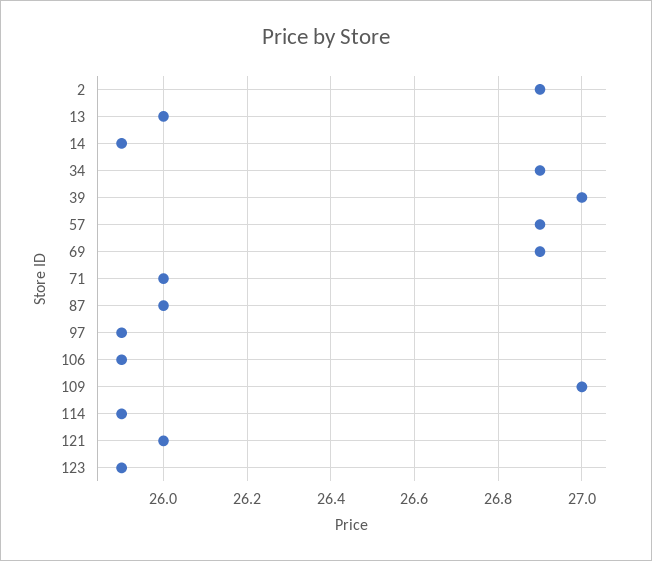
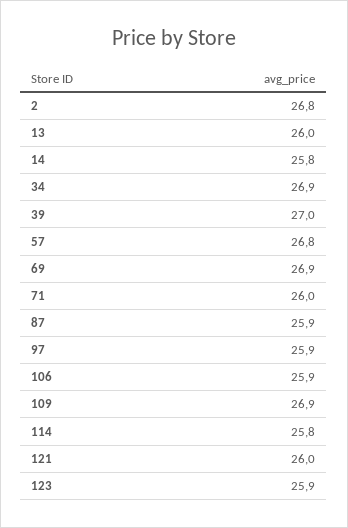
2: 26.9 -> 26.8
14: 25.9 -> 25.8
57: 26.9 -> 26.8
87: 26 -> 25.9
109: 27 -> 26.9
114: 25.9 -> 25.8

